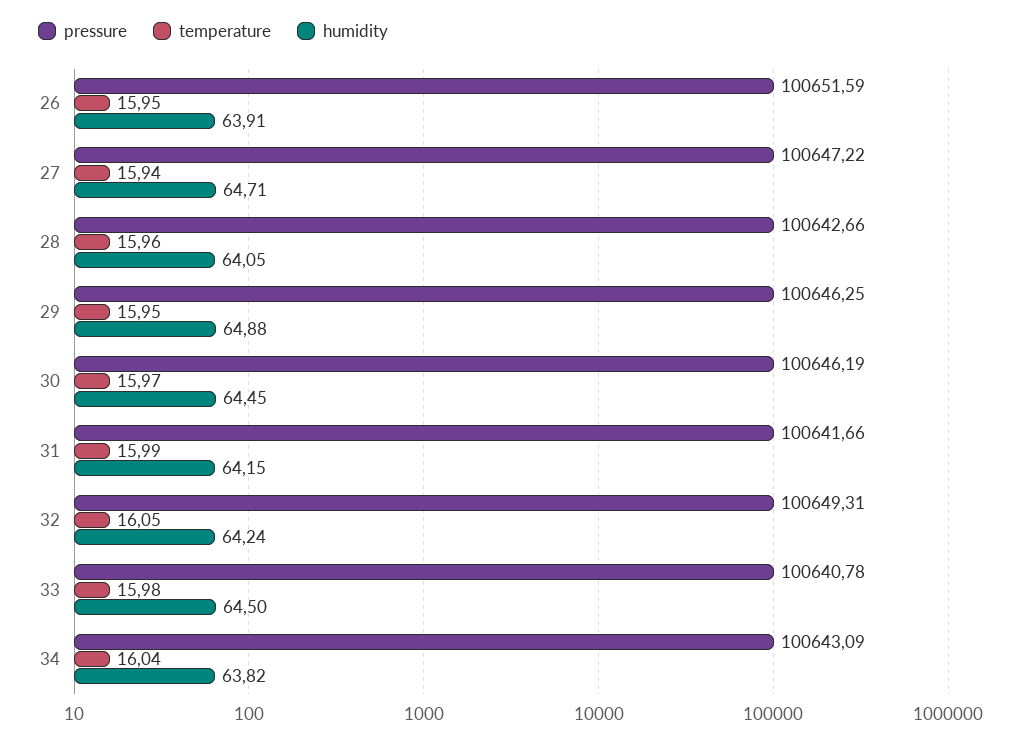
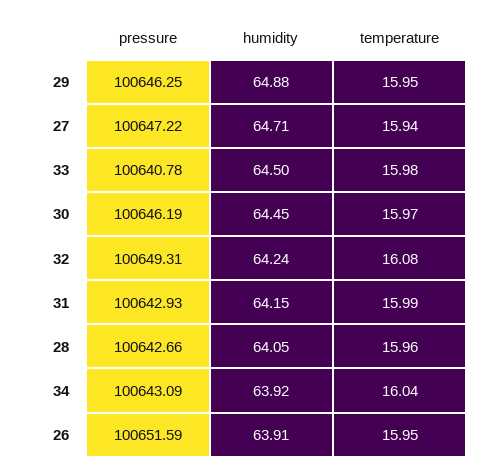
pressure, 31: 100641.66 -> 100642.93
temperature, 32: 16.05 -> 16.08
humidity, 34: 63.82 -> 63.92

